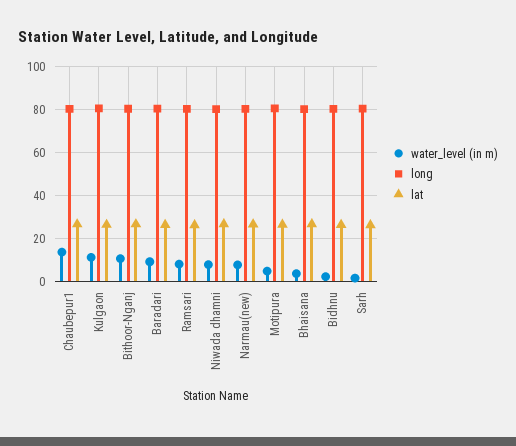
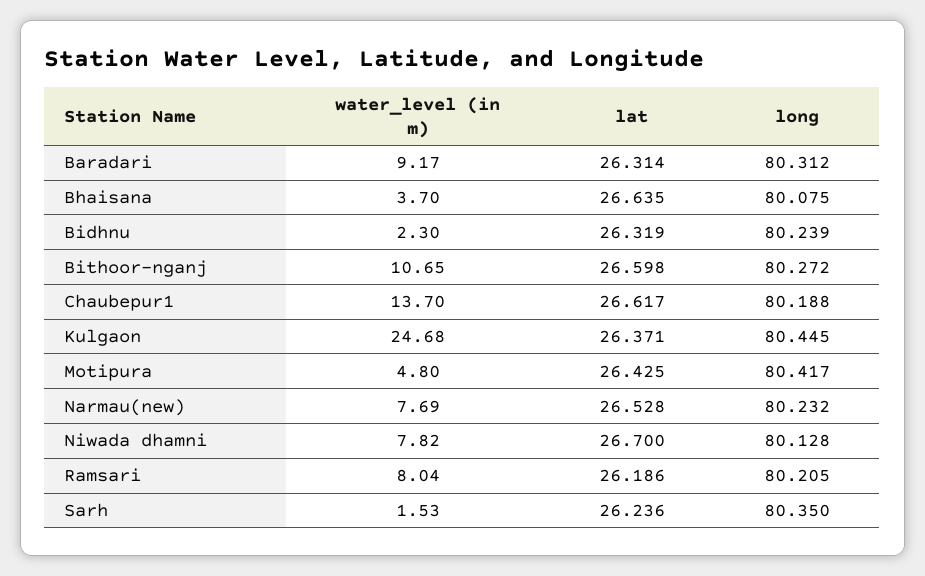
water_level (in m), Kulgaon: 10 -> 24.68

